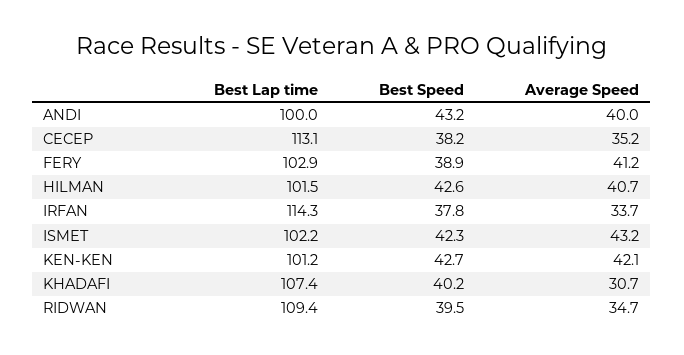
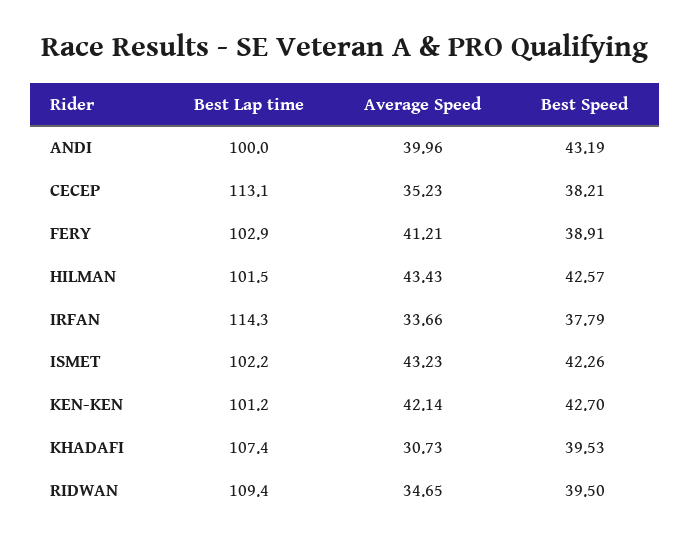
Average Speed, HILMAN: 40.7 -> 43.43
Best Speed, KHADAFI: 40.2 -> 39.53

